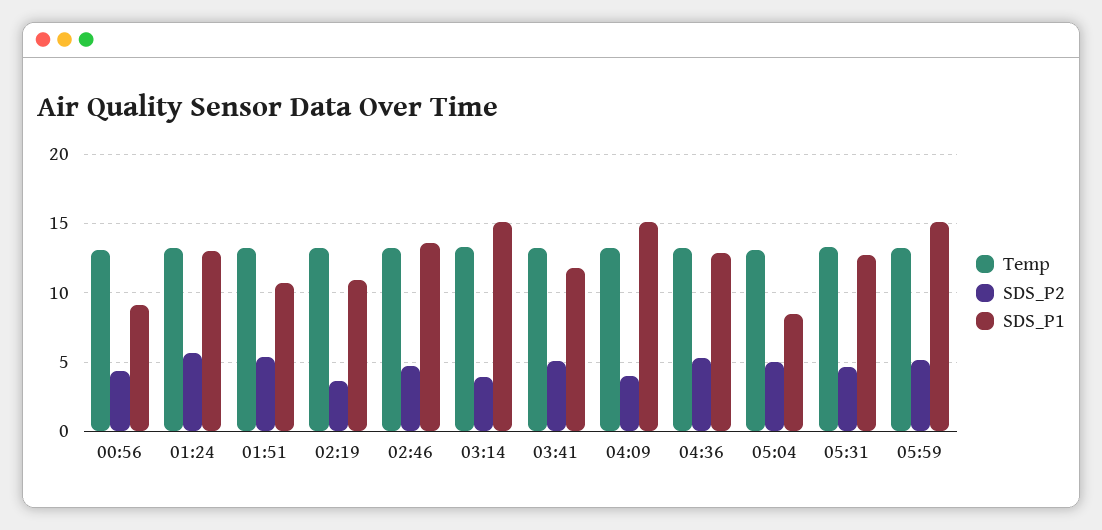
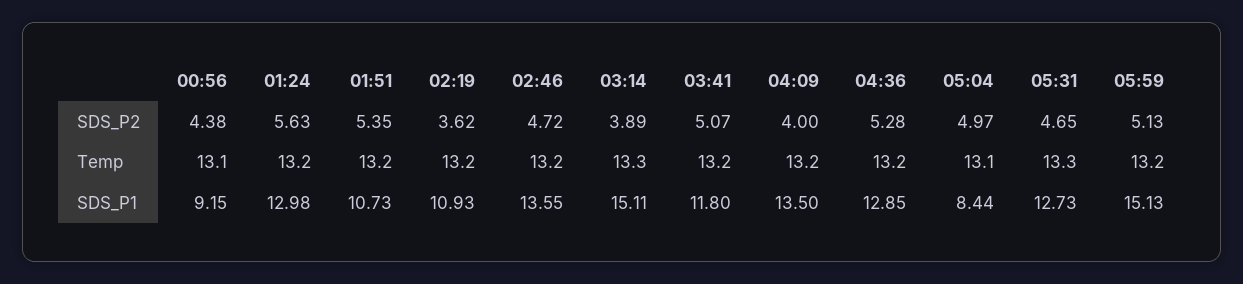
SDS_P1, 04:09: 15 -> 13.5

